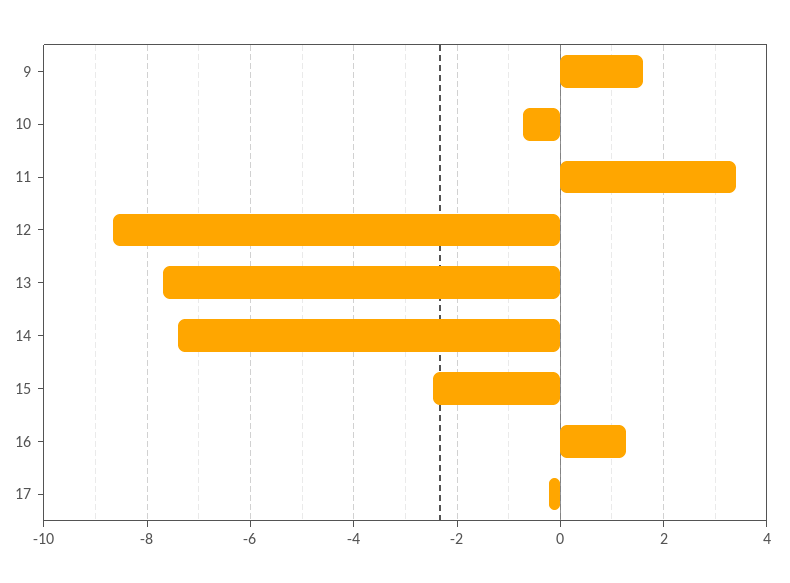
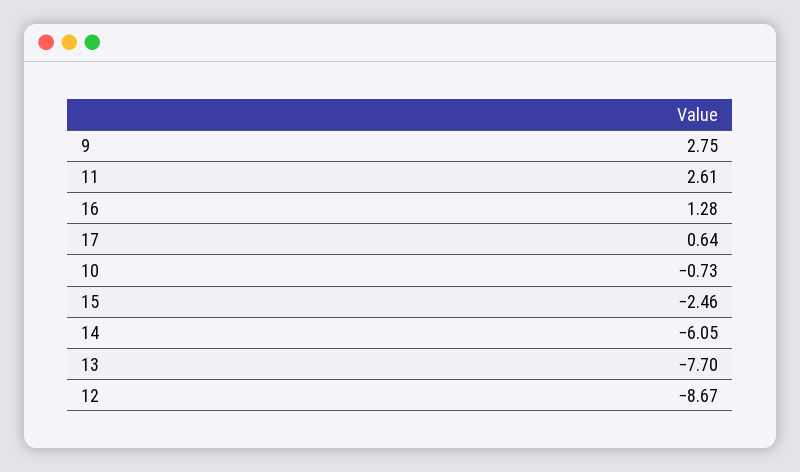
9: 1.6 -> 2.75
11: 3.4 -> 2.61
14: -7.4 -> -6.05
17: -0.2 -> 0.64

